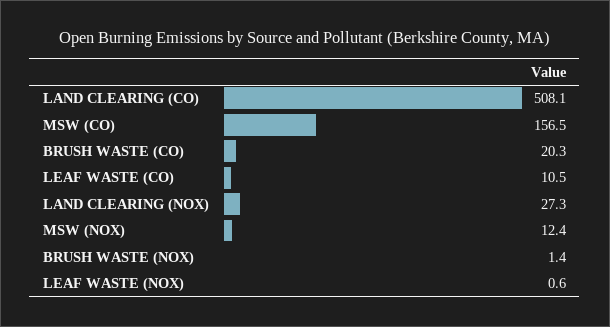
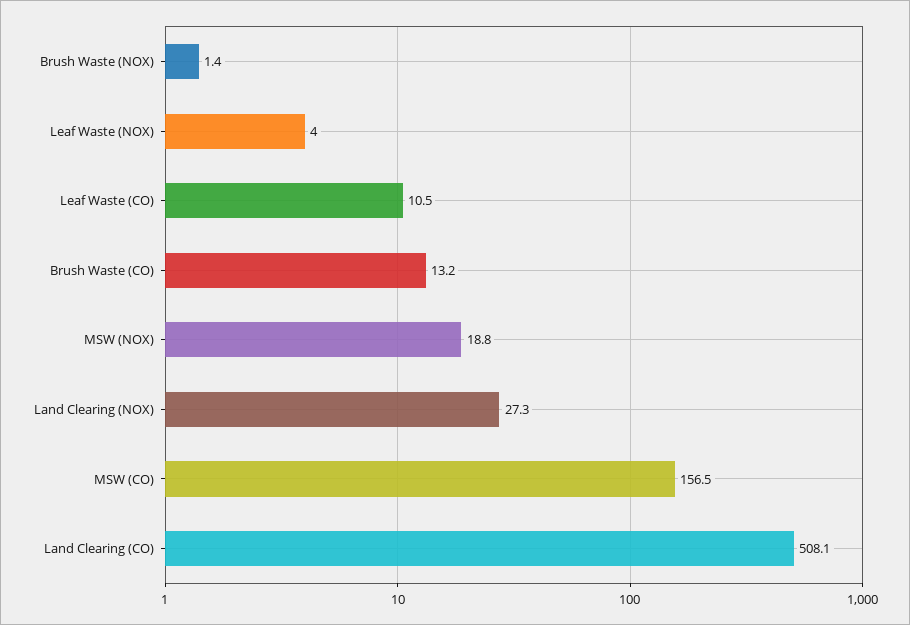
BRUSH WASTE (CO): 20.3 -> 13.2
MSW (NOX): 12.4 -> 18.8
LEAF WASTE (NOX): 0.6 -> 4

